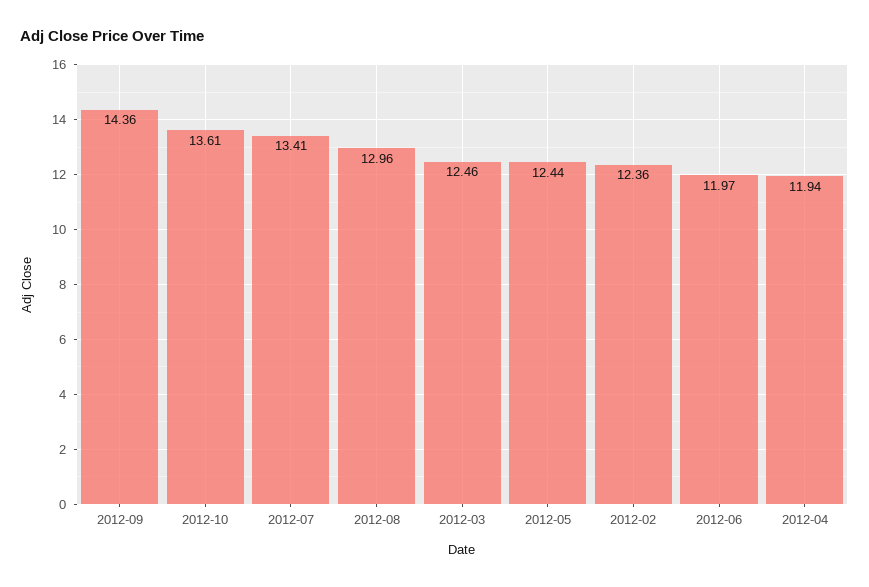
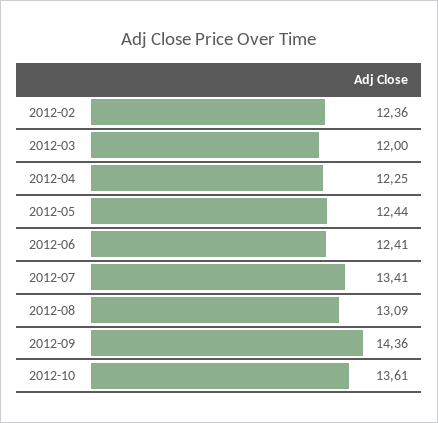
2012-08: 12.96 -> 13.09
2012-03: 12.46 -> 12
2012-06: 11.97 -> 12.41
2012-04: 11.94 -> 12.25

